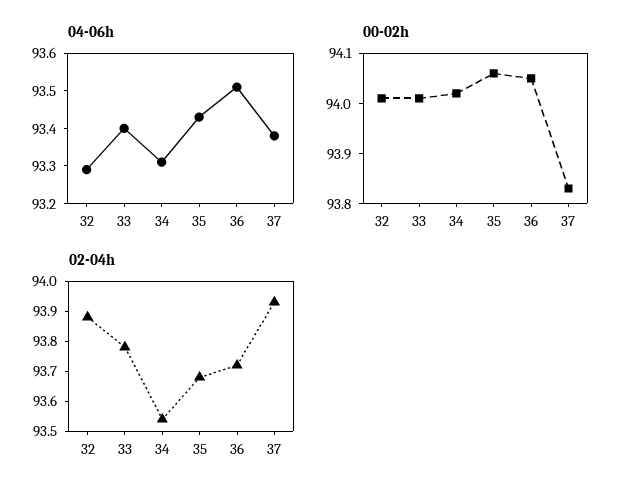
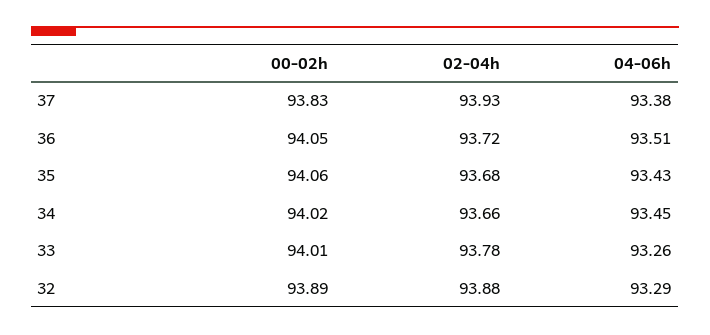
04-06h, 33: 93.4 -> 93.26
04-06h, 34: 93.3 -> 93.45
00-02h, 32: 94 -> 93.89
02-04h, 34: 93.55 -> 93.66

